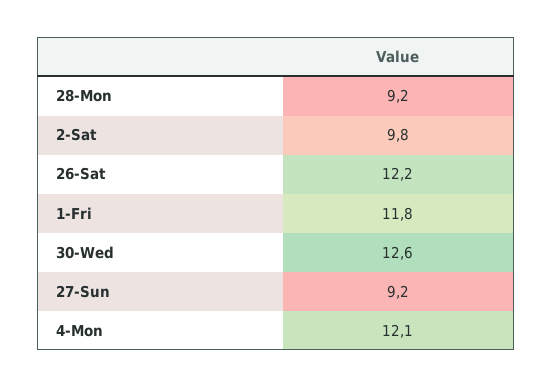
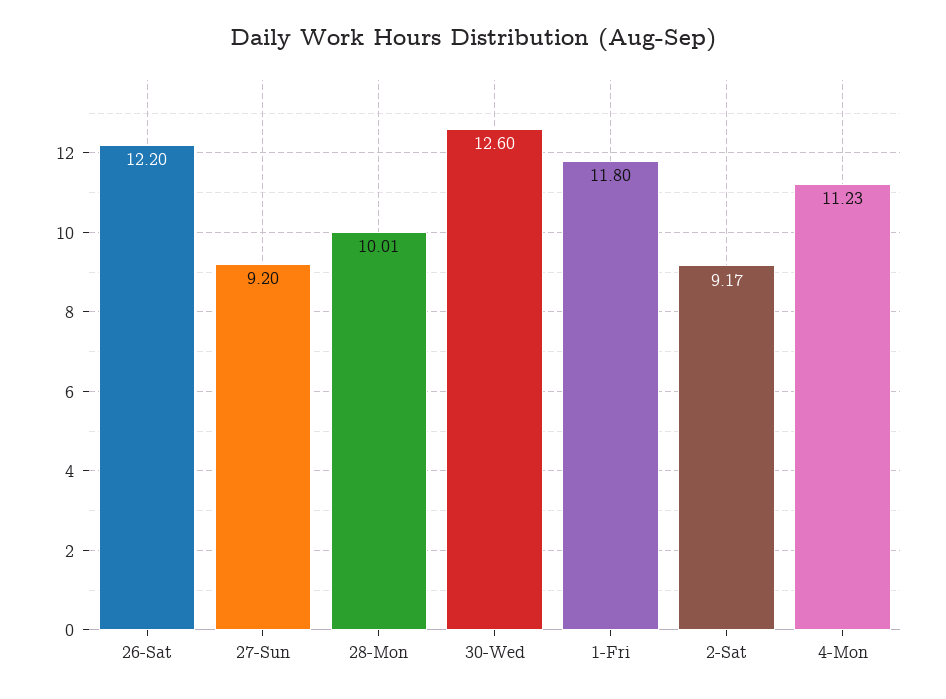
28-Mon: 9.2 -> 10.01
2-Sat: 9.8 -> 9.17
4-Mon: 12.1 -> 11.23

